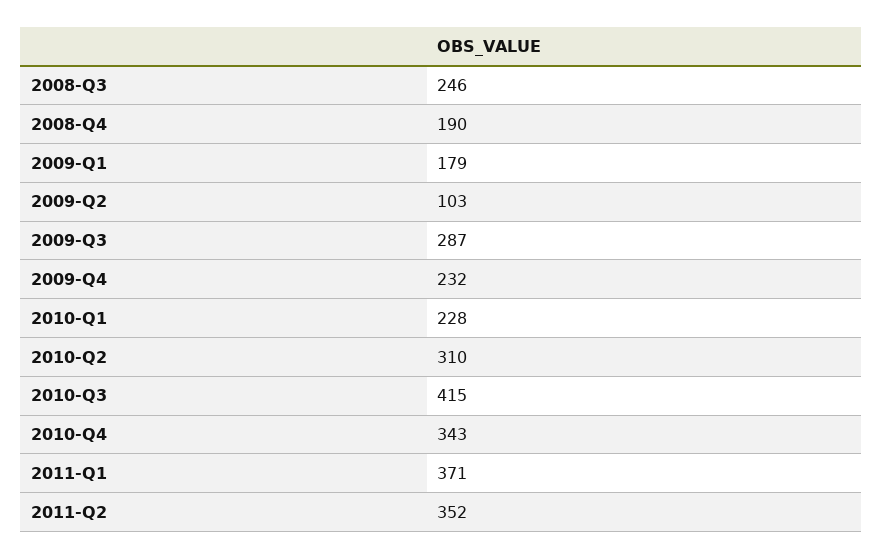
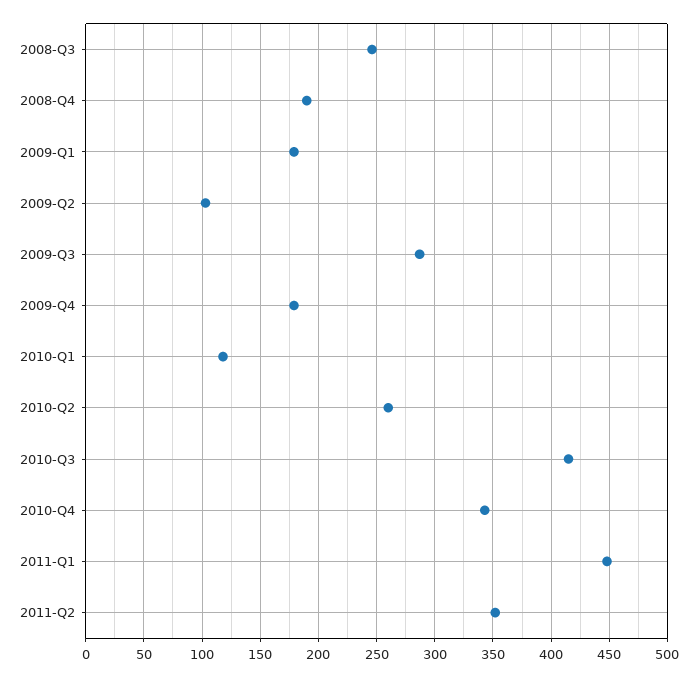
2009-Q4: 232 -> 180
2010-Q1: 228 -> 120
2010-Q2: 310 -> 260
2011-Q1: 371 -> 450

